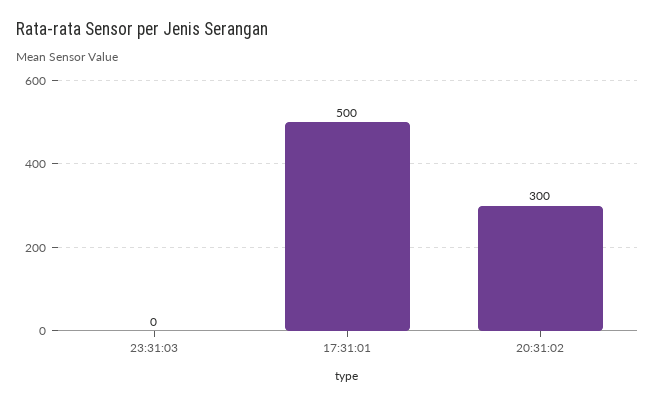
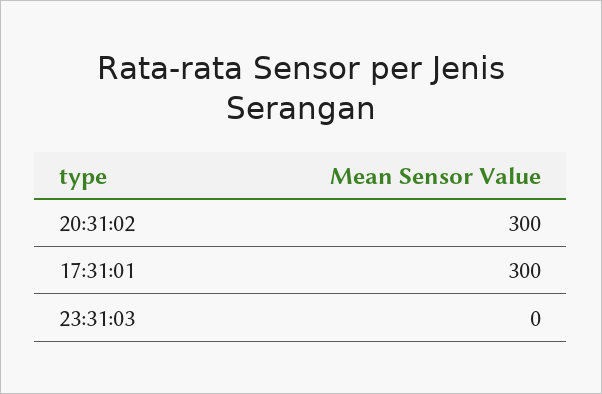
17:31:01: 500 -> 300

